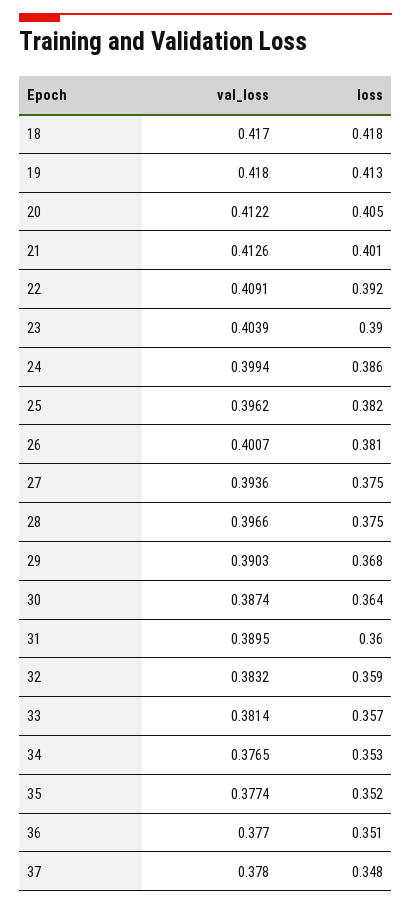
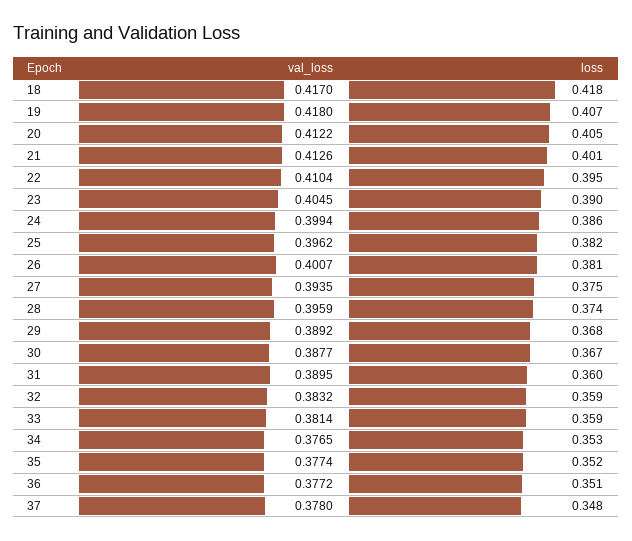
loss, 19: 0.413 -> 0.407
val_loss, 22: 0.4091 -> 0.4104
loss, 22: 0.392 -> 0.395
val_loss, 23: 0.4039 -> 0.4045
val_loss, 27: 0.3936 -> 0.3935
val_loss, 28: 0.3966 -> 0.3959
loss, 28: 0.375 -> 0.374
val_loss, 29: 0.3903 -> 0.3892
val_loss, 30: 0.3874 -> 0.3877
loss, 30: 0.364 -> 0.367
loss, 33: 0.357 -> 0.359
val_loss, 36: 0.377 -> 0.3772

